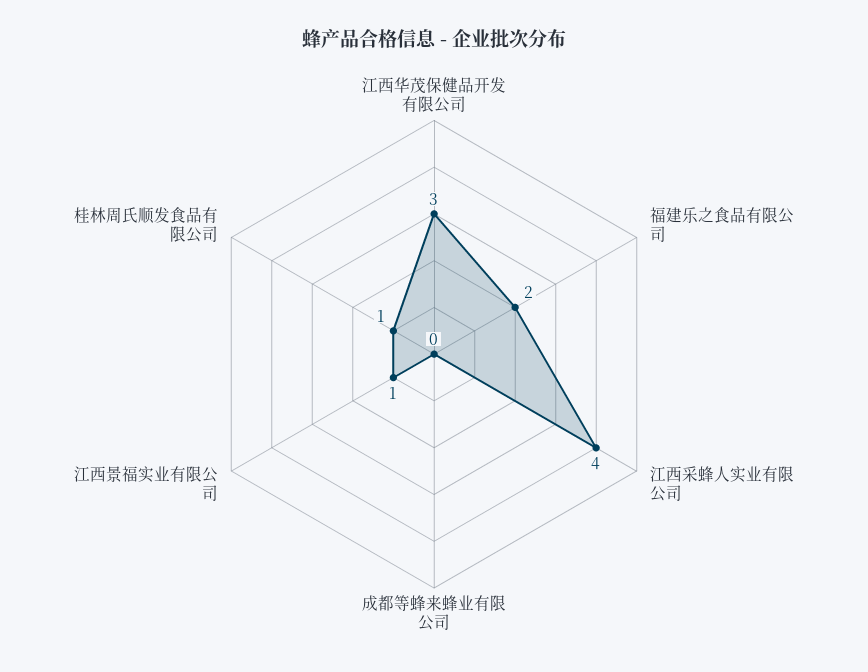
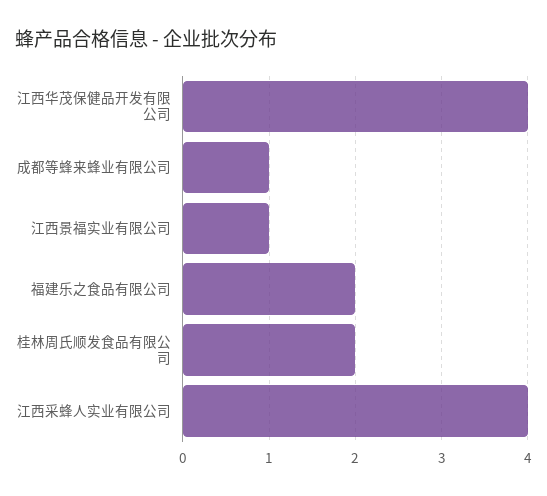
江西华茂保健品开发有限公司: 3 -> 4
成都等蜂来蜂业有限公司: 0 -> 1
桂林周氏顺发食品有限公司: 1 -> 2

